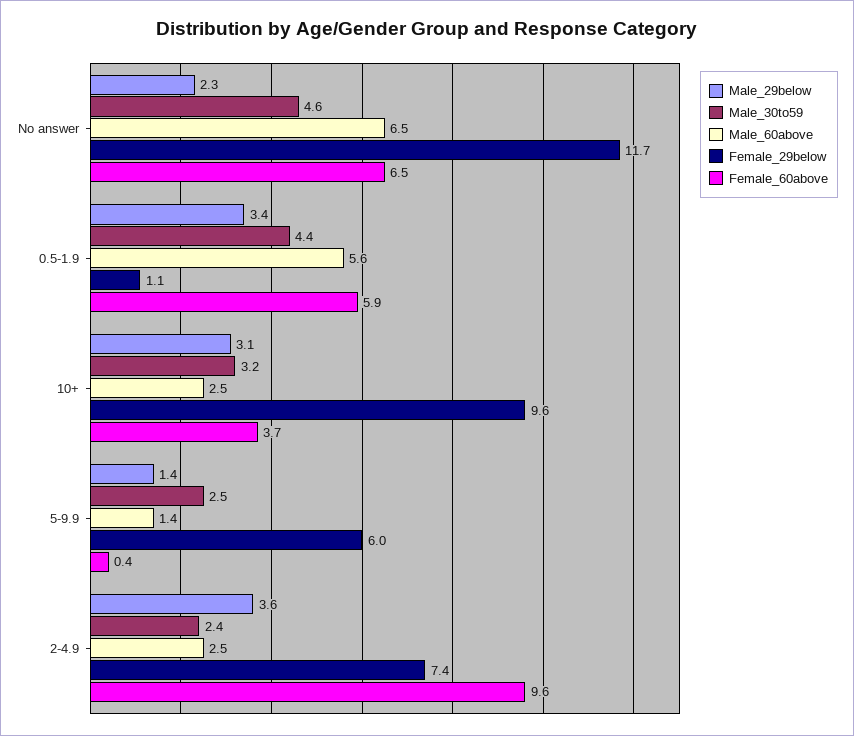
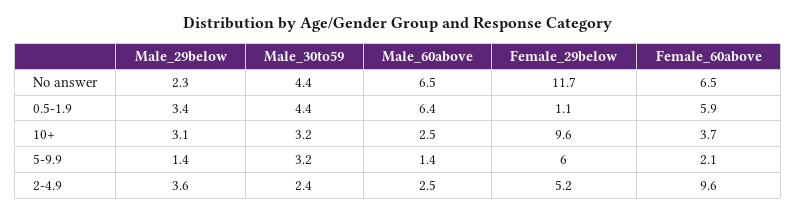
Male_30to59, No answer: 4.6 -> 4.4
Male_60above, 0.5-1.9: 5.6 -> 6.4
Male_30to59, 5-9.9: 2.5 -> 3.2
Female_60above, 5-9.9: 0.4 -> 2.1
Female_29below, 2-4.9: 7.4 -> 5.2

